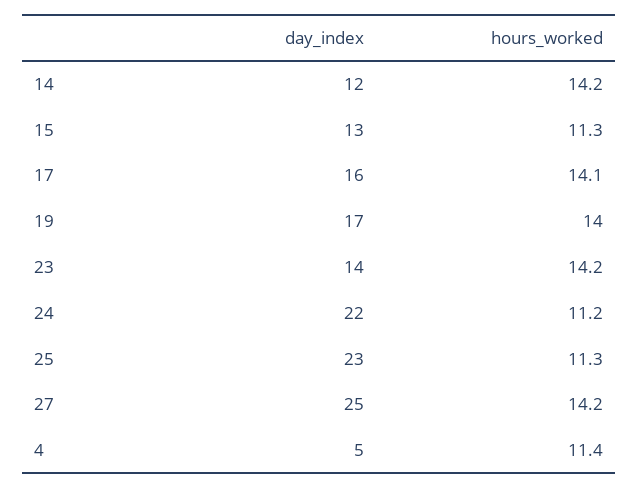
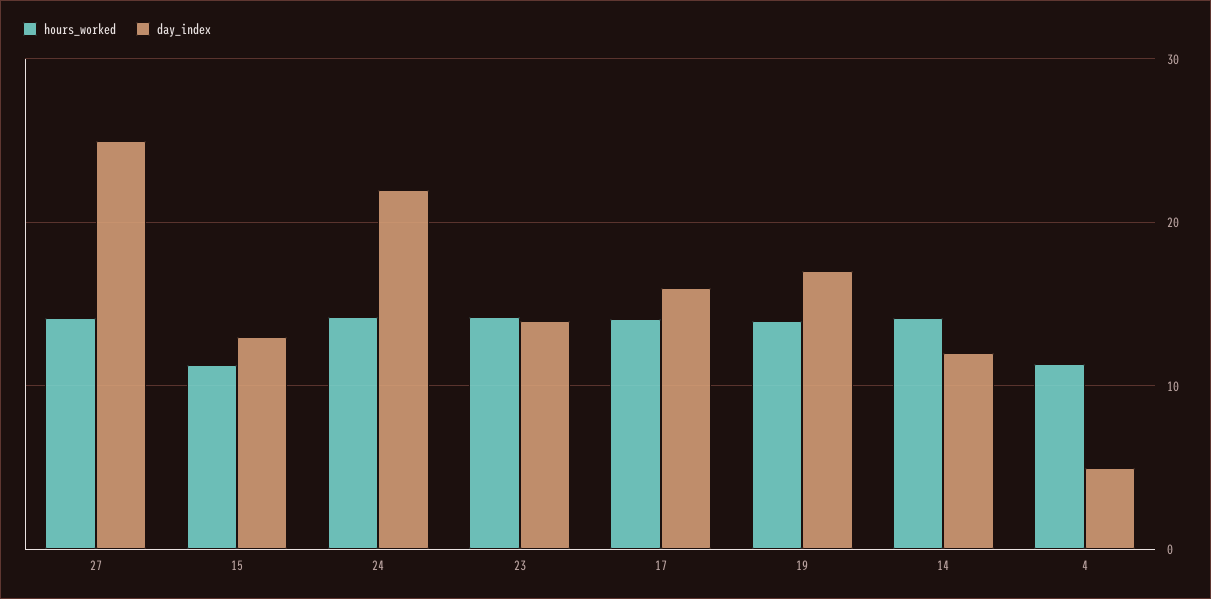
hours_worked, 24: 11.2 -> 14
day_index, 25: 23 -> none
hours_worked, 25: 11.3 -> none

